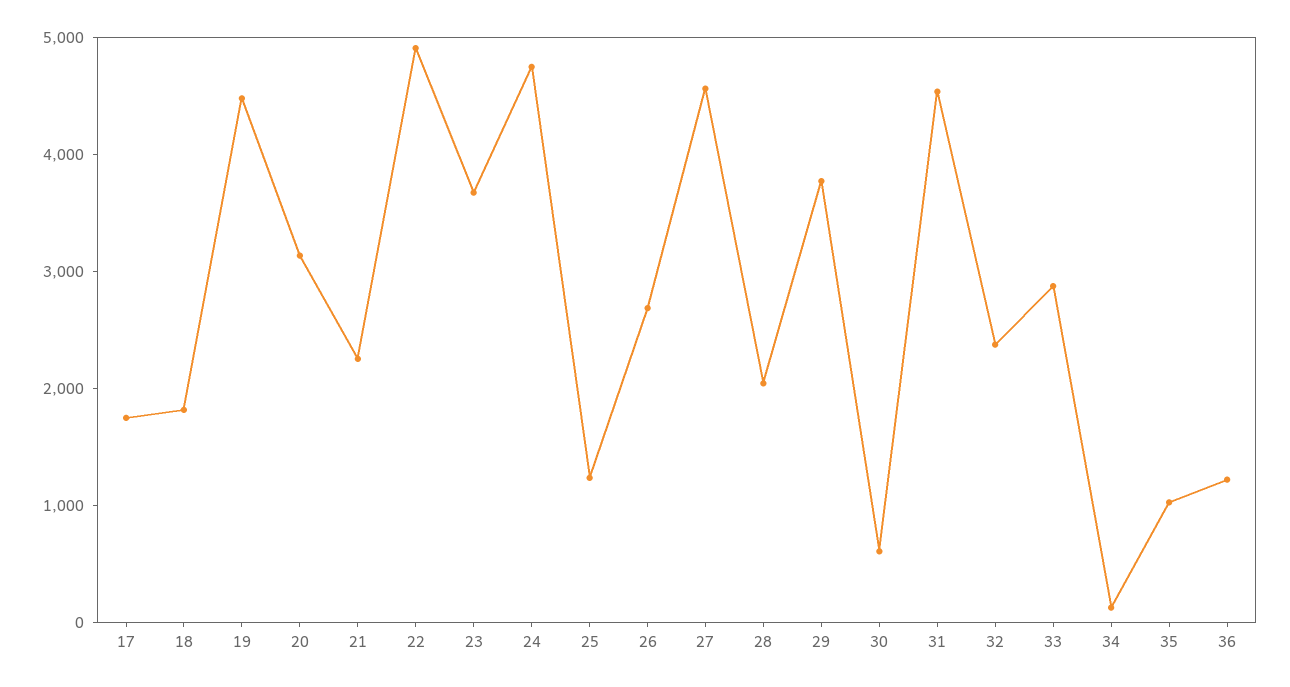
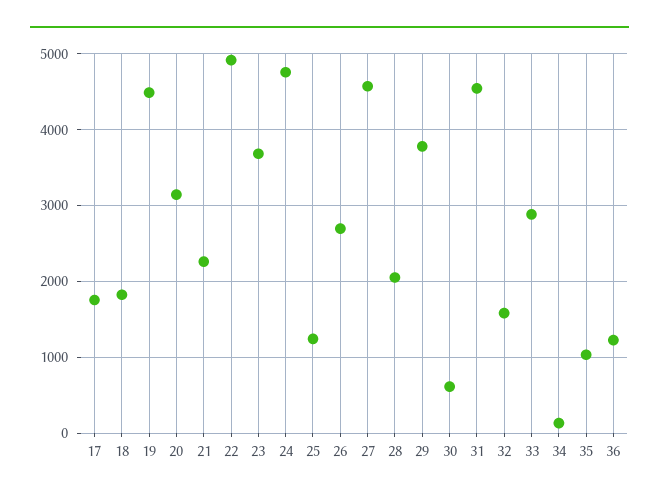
32: 2400 -> 1600

